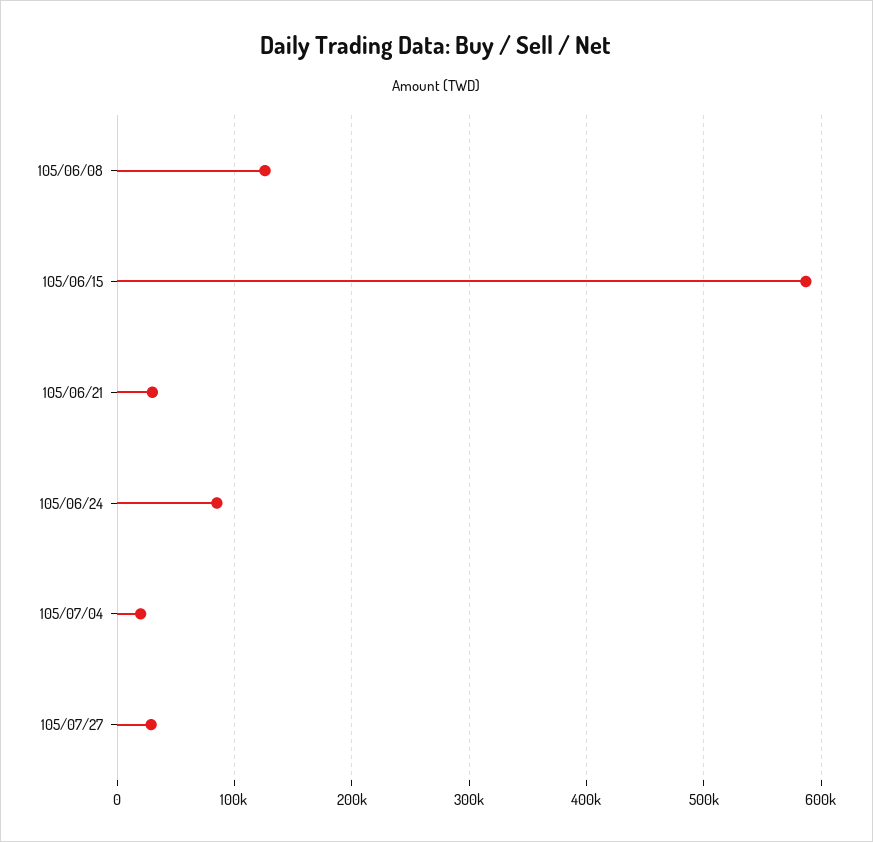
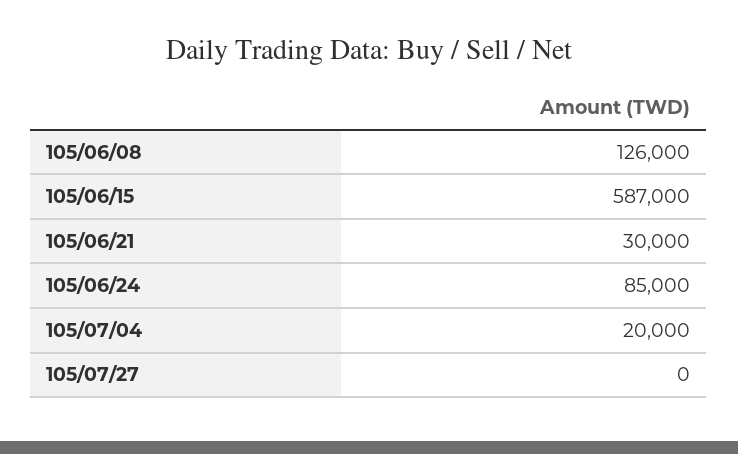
105/07/27: 30000 -> 0

